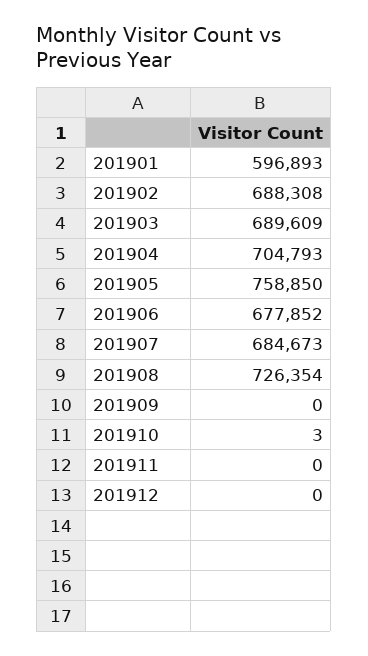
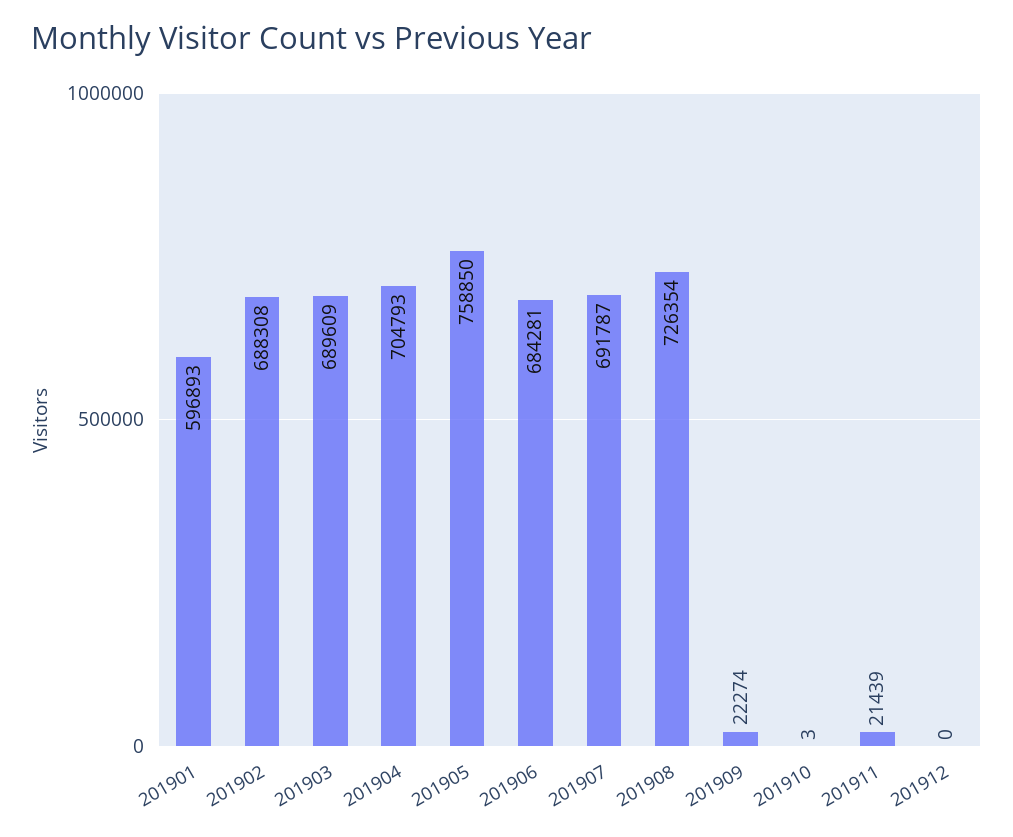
201906: 677852 -> 684281
201907: 684673 -> 691787
201909: 0 -> 22274
201911: 0 -> 21439

